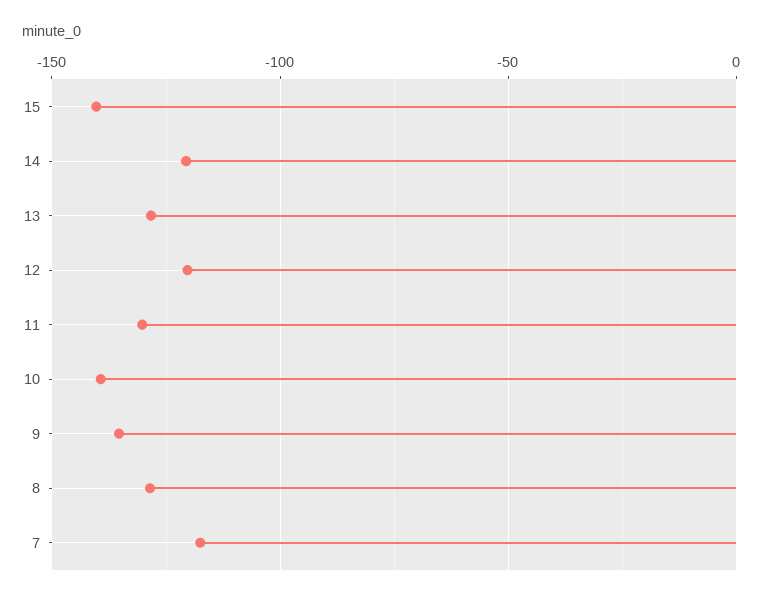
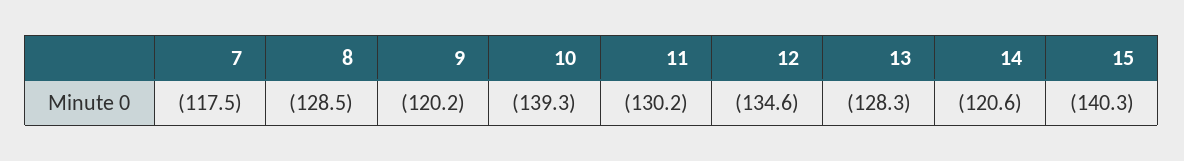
12: -120 -> -134.6
9: -135 -> -120.2

